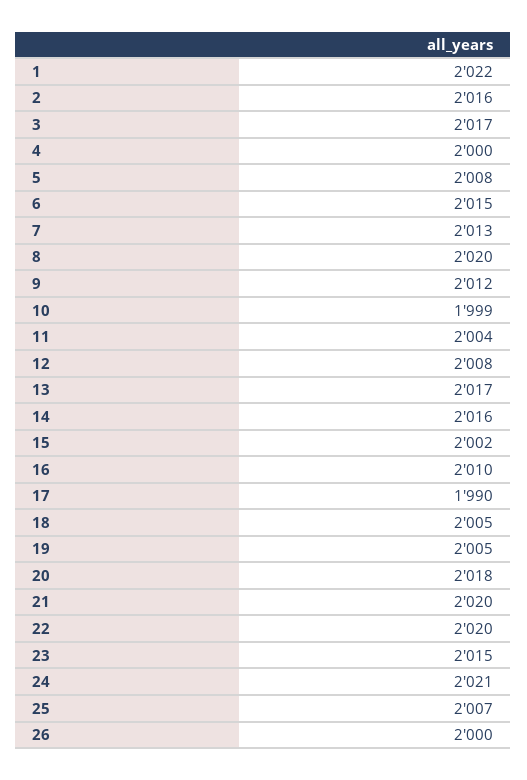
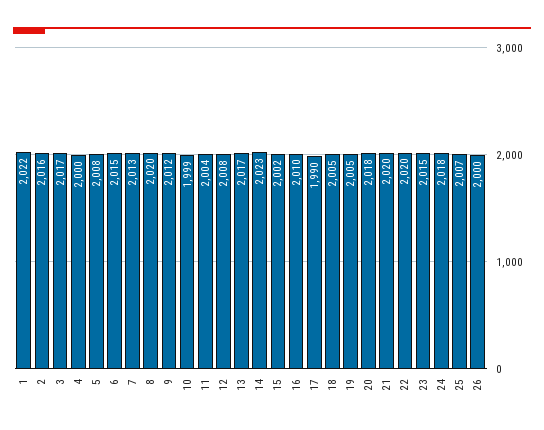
14: 2016 -> 2023
24: 2021 -> 2018

